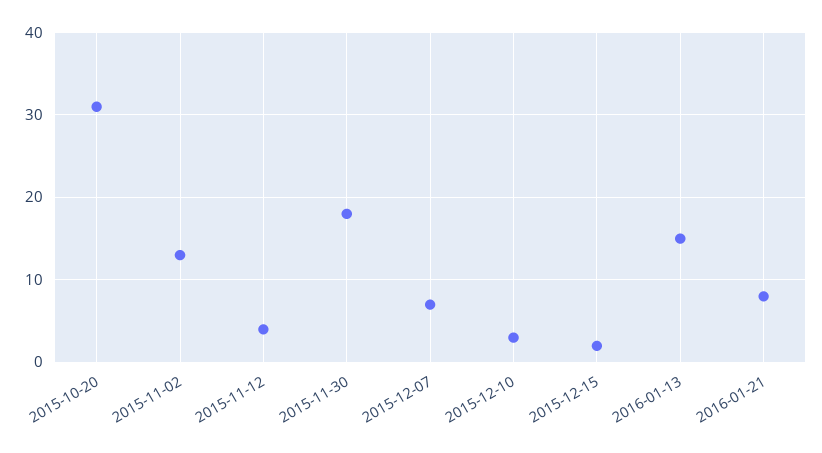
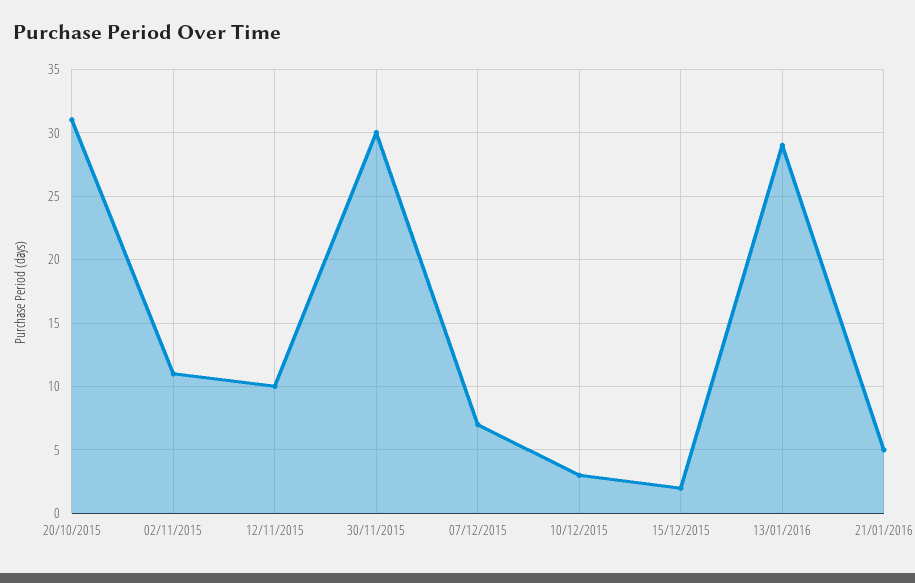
2015-11-02: 13 -> 11
2015-11-12: 4 -> 10
2015-11-30: 18 -> 30
2016-01-13: 15 -> 29
2016-01-21: 8 -> 5

